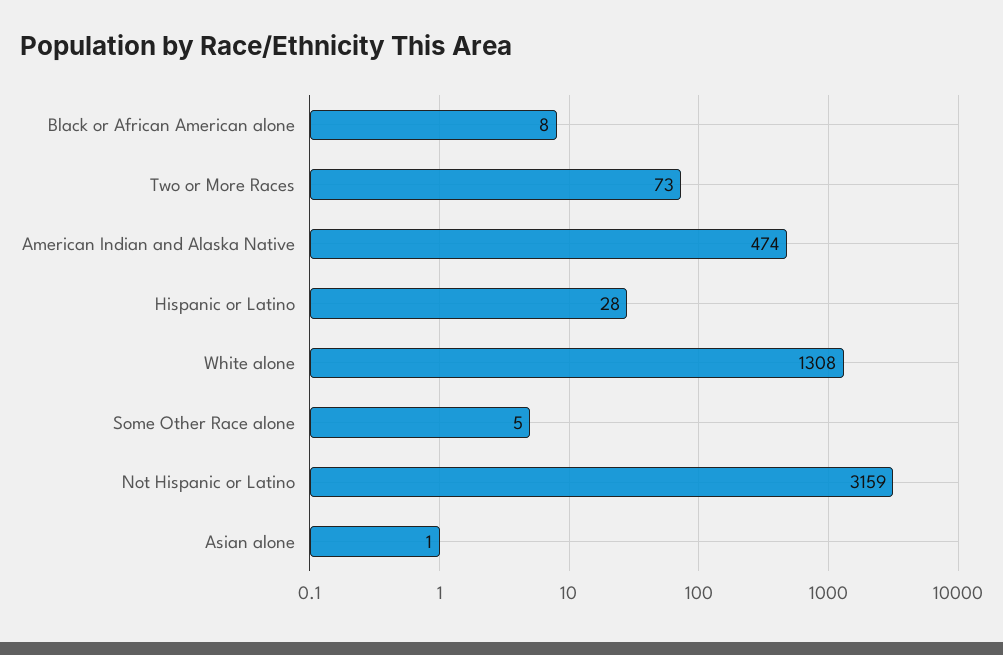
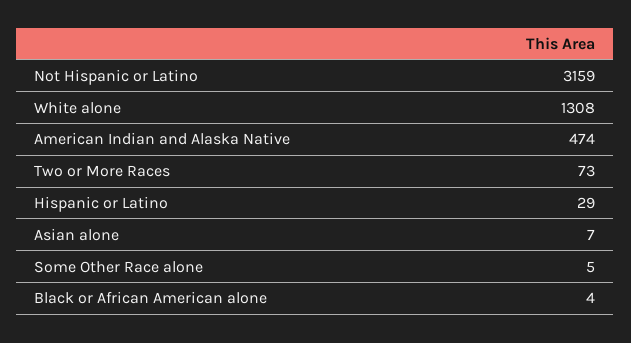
Black or African American alone: 8 -> 4
Hispanic or Latino: 28 -> 29
Asian alone: 1 -> 7

